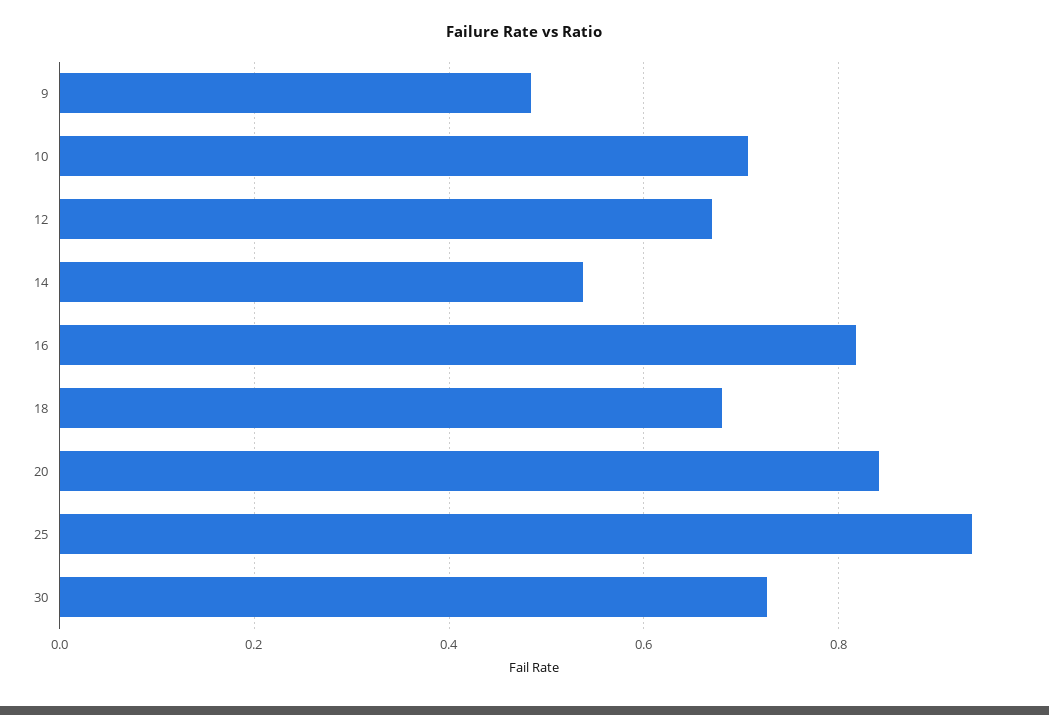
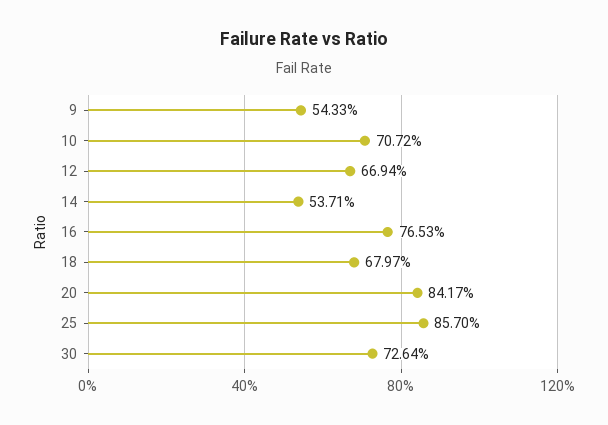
9: 0.48 -> 0.5433
16: 0.82 -> 0.7653
25: 0.94 -> 0.857

